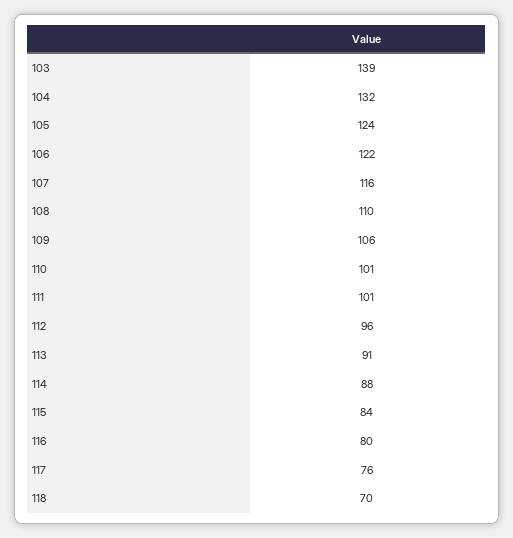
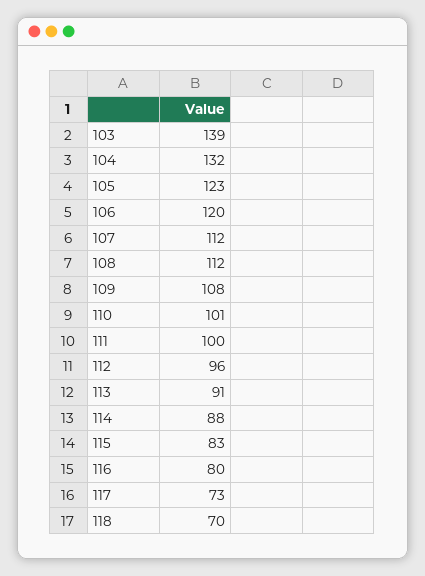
105: 124 -> 123
106: 122 -> 120
107: 116 -> 112
108: 110 -> 112
109: 106 -> 108
111: 101 -> 100
115: 84 -> 83
117: 76 -> 73

